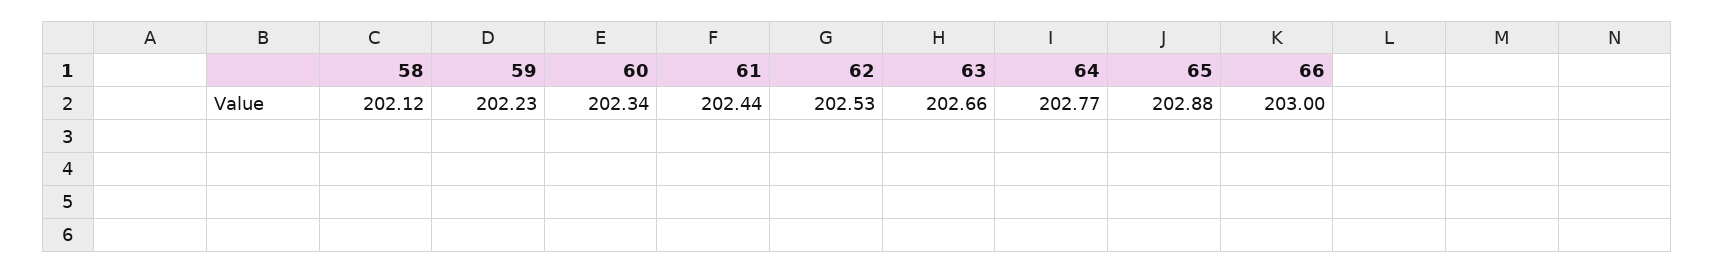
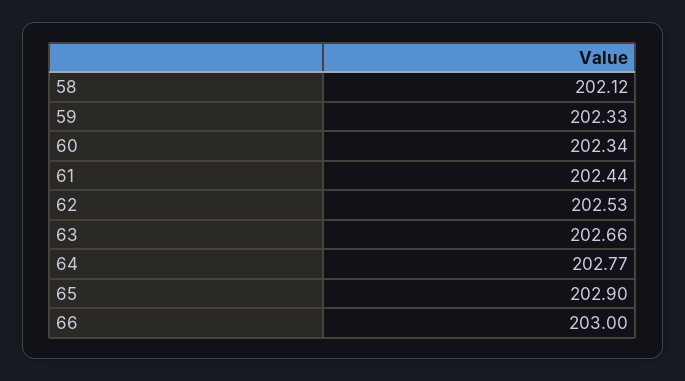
59: 202.23 -> 202.33
65: 202.88 -> 202.9

